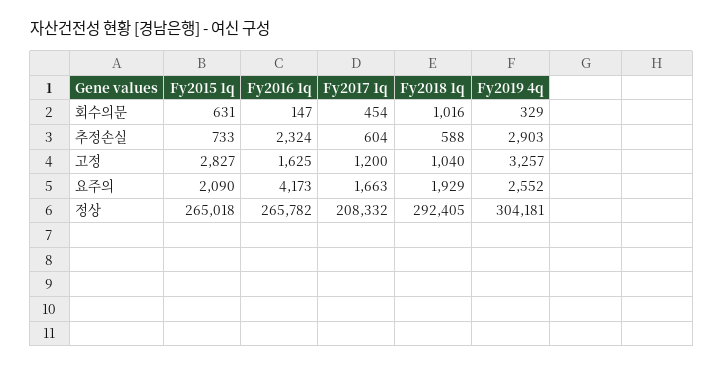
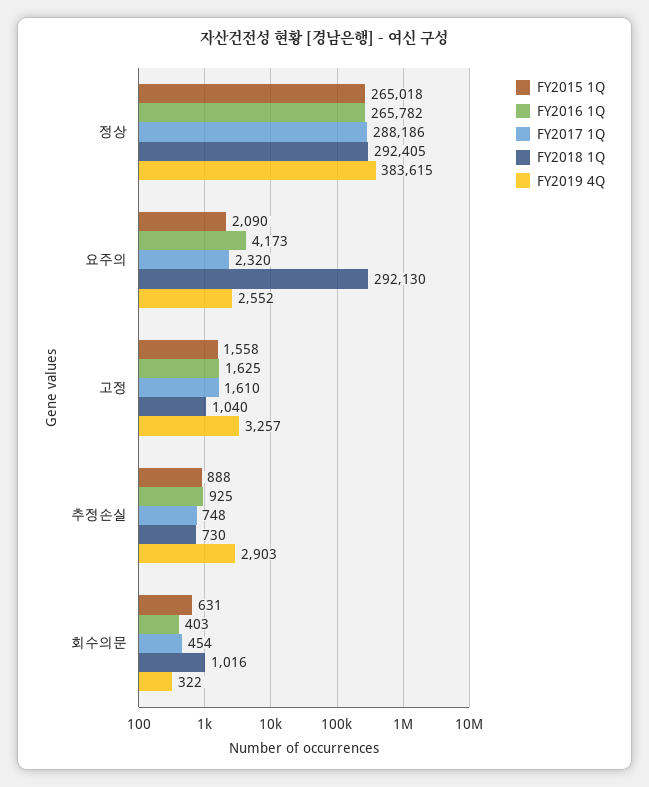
Fy2016 1q, 회수의문: 147 -> 403
Fy2019 4q, 회수의문: 329 -> 322
Fy2015 1q, 추정손실: 733 -> 888
Fy2016 1q, 추정손실: 2324 -> 925
Fy2017 1q, 추정손실: 604 -> 748
Fy2018 1q, 추정손실: 588 -> 730
Fy2015 1q, 고정: 2827 -> 1558
Fy2017 1q, 고정: 1200 -> 1610
Fy2017 1q, 요주의: 1663 -> 2320
Fy2018 1q, 요주의: 1929 -> 292130
Fy2017 1q, 정상: 208332 -> 288186
Fy2019 4q, 정상: 304181 -> 383615

